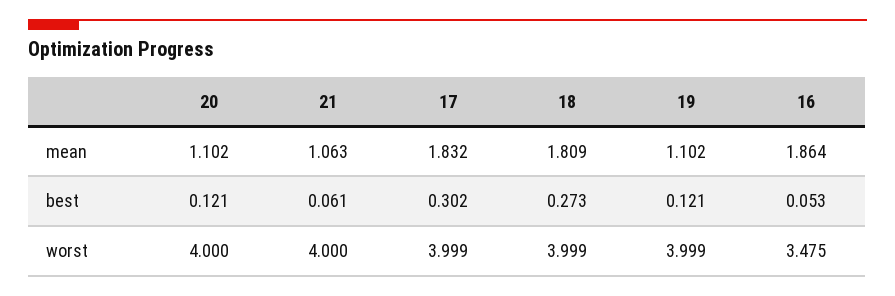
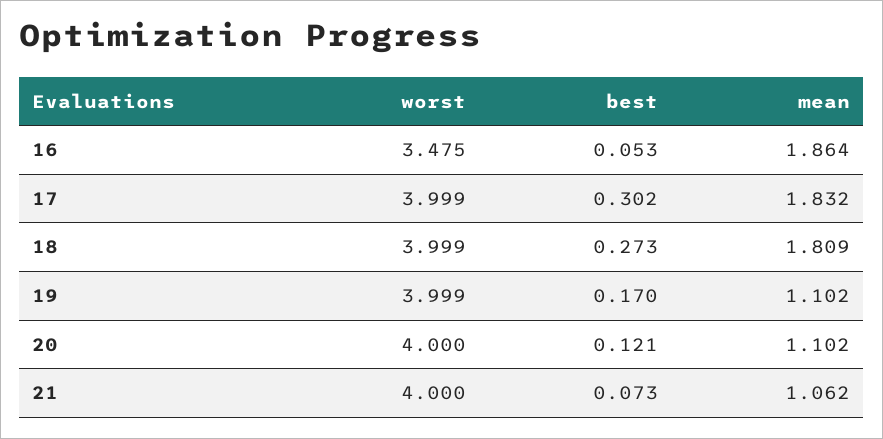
21, mean: 1.063 -> 1.062
21, best: 0.061 -> 0.073
19, best: 0.121 -> 0.17

